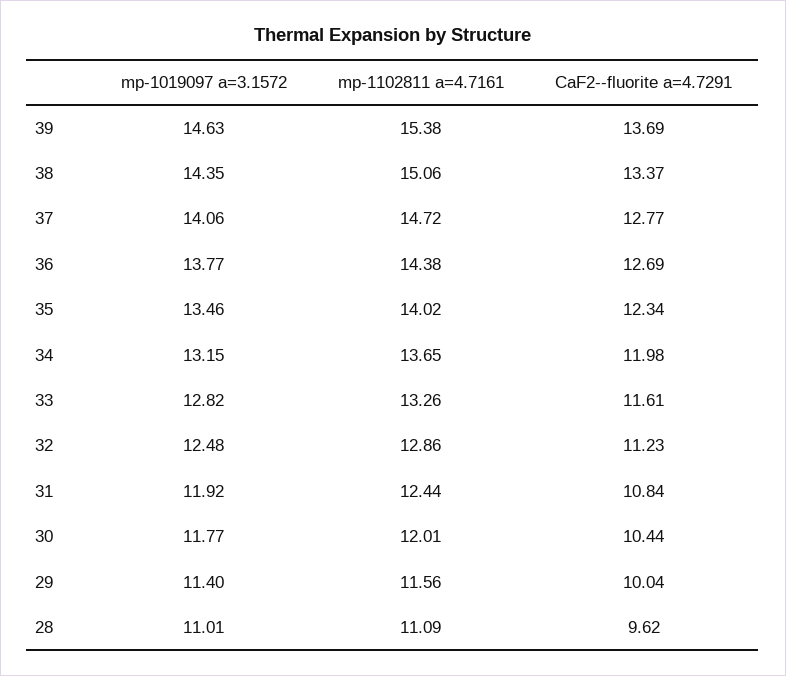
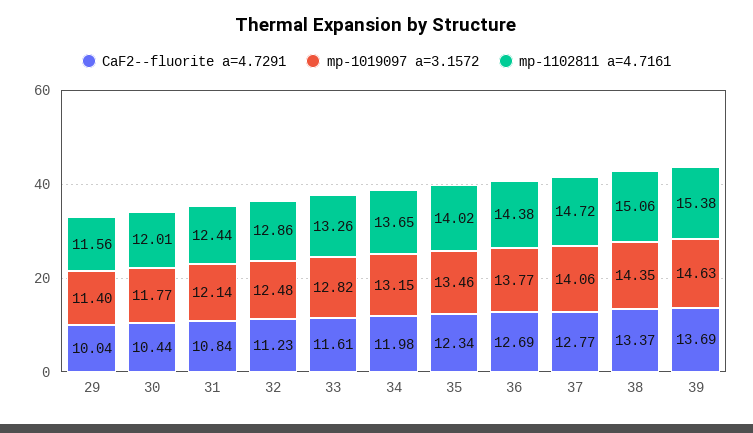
mp-1019097 a=3.1572, 31: 11.92 -> 12.14
mp-1019097 a=3.1572, 28: 11.01 -> none
mp-1102811 a=4.7161, 28: 11.09 -> none
CaF2--fluorite a=4.7291, 28: 9.62 -> none

